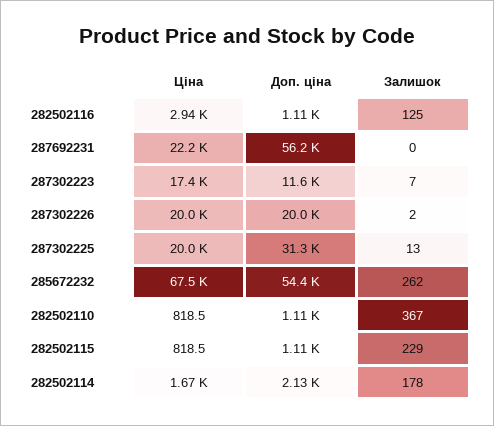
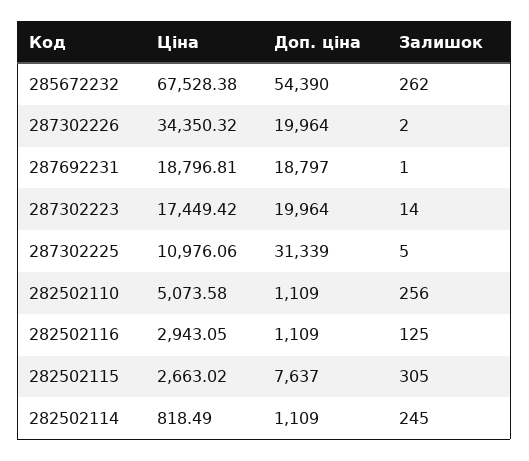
Ціна, 287692231: 22200 -> 18796.81
Доп. ціна, 287692231: 56200 -> 18797
Залишок, 287692231: 0 -> 1
Доп. ціна, 287302223: 11600 -> 19964
Залишок, 287302223: 7 -> 14
Ціна, 287302226: 20000 -> 34350.32
Ціна, 287302225: 20000 -> 10976.06
Залишок, 287302225: 13 -> 5
Ціна, 282502110: 818.5 -> 5073.58
Залишок, 282502110: 367 -> 256
Ціна, 282502115: 818.5 -> 2663.02
Доп. ціна, 282502115: 1110 -> 7637
Залишок, 282502115: 229 -> 305
Ціна, 282502114: 1670 -> 818.49
Доп. ціна, 282502114: 2130 -> 1109
Залишок, 282502114: 178 -> 245

